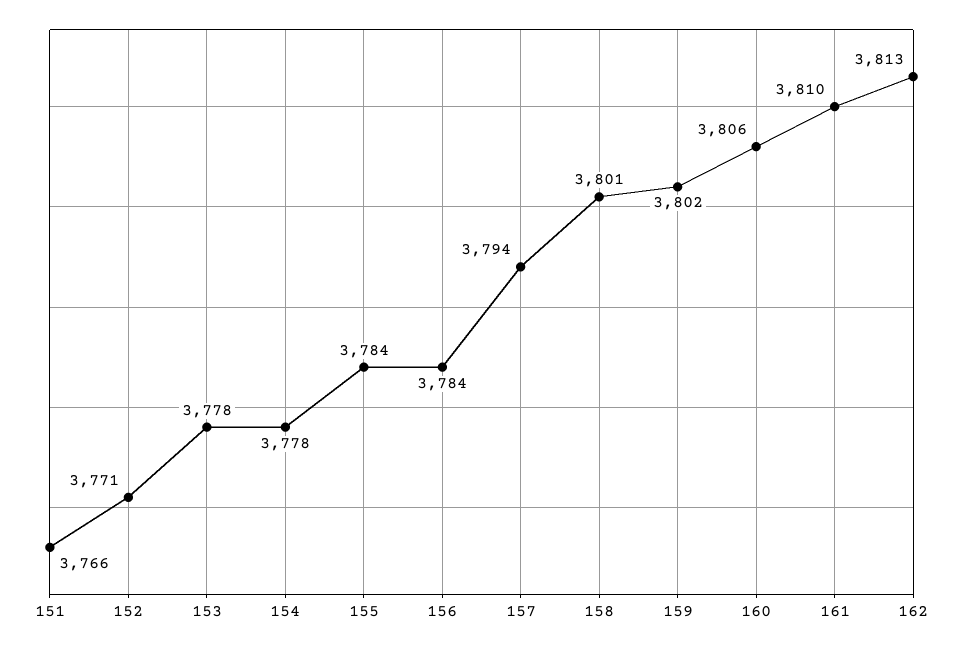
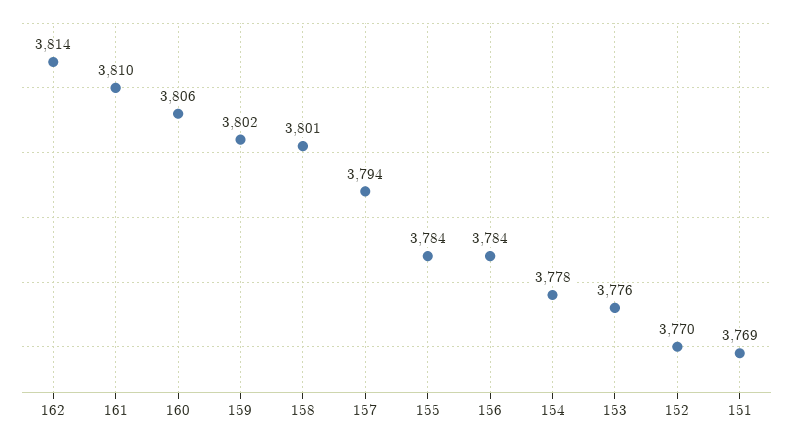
151: 3766 -> 3769
152: 3771 -> 3770
153: 3778 -> 3776
162: 3813 -> 3814

